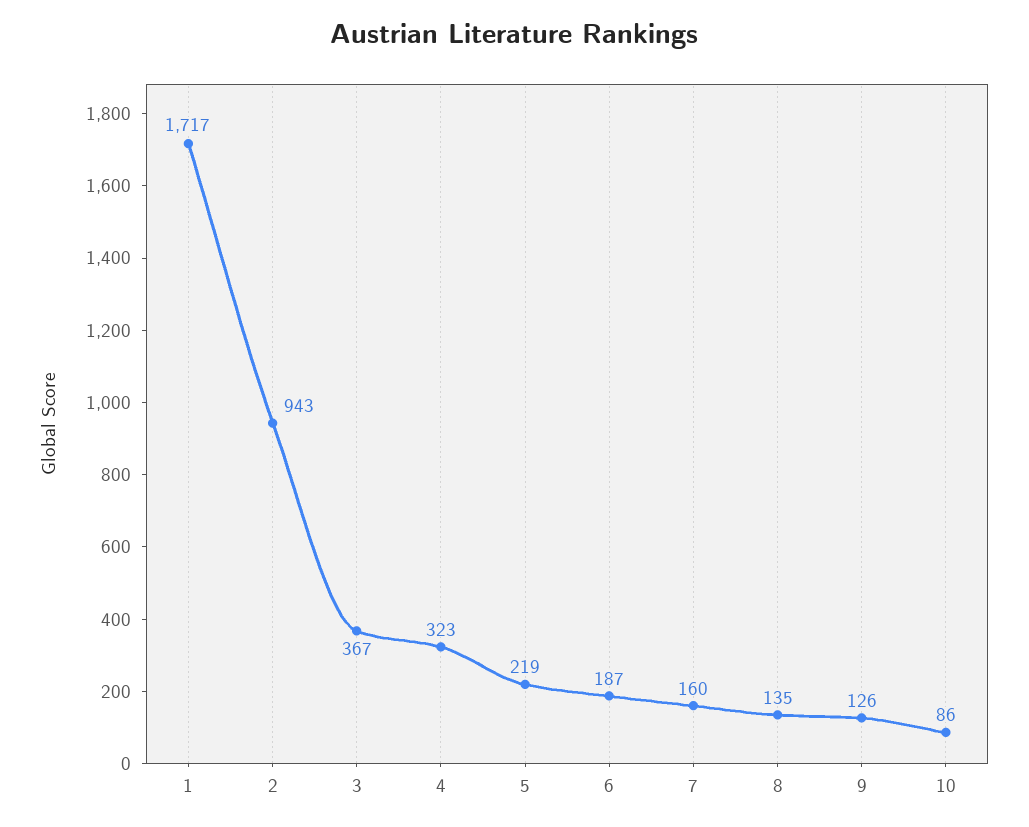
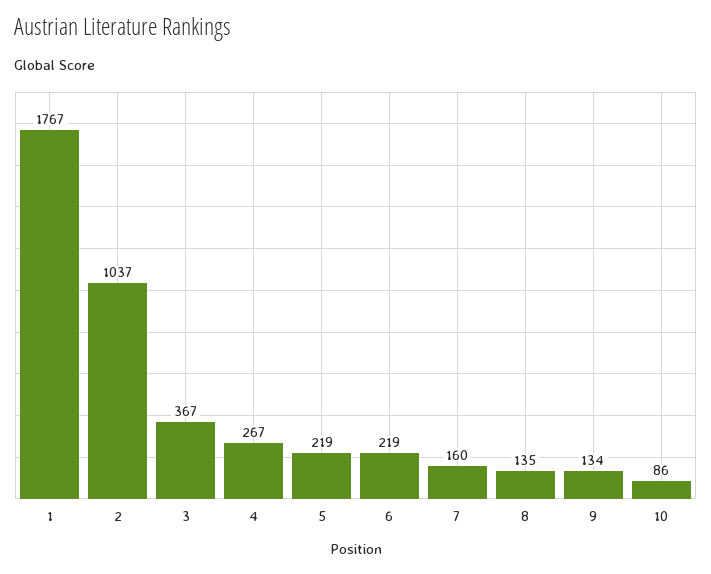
1: 1717 -> 1767
2: 943 -> 1037
4: 323 -> 267
6: 187 -> 219
9: 126 -> 134

